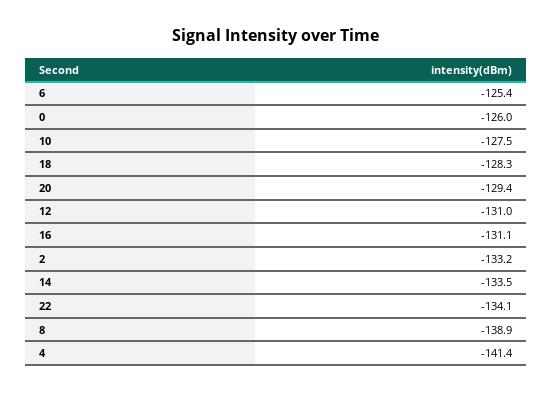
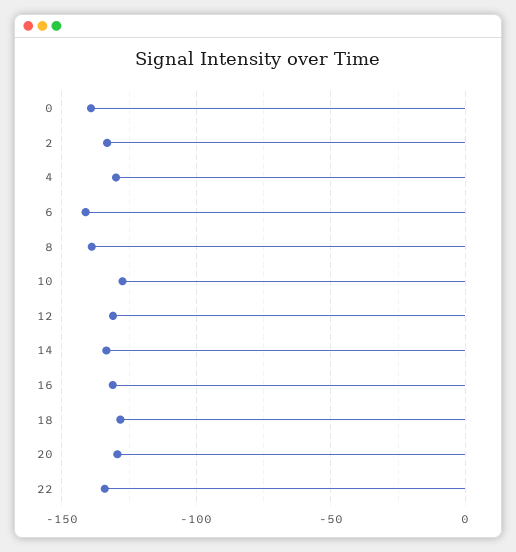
6: -125.4 -> -140
0: -126 -> -140
4: -141.4 -> -130

